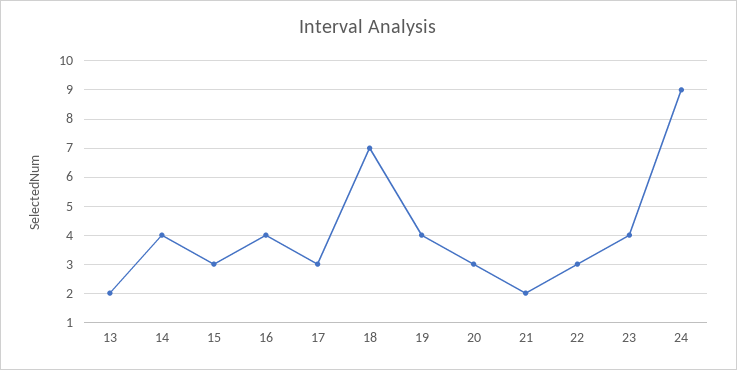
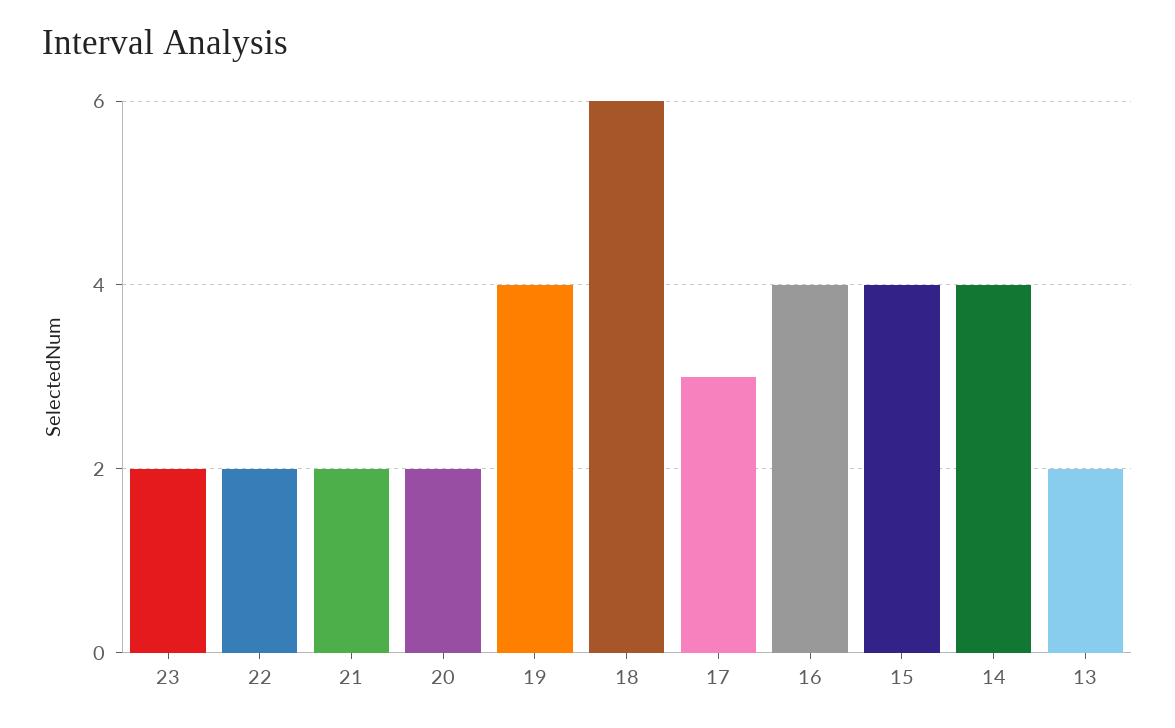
15: 3 -> 4
18: 7 -> 6
20: 3 -> 2
22: 3 -> 2
23: 4 -> 2
24: 9 -> none

